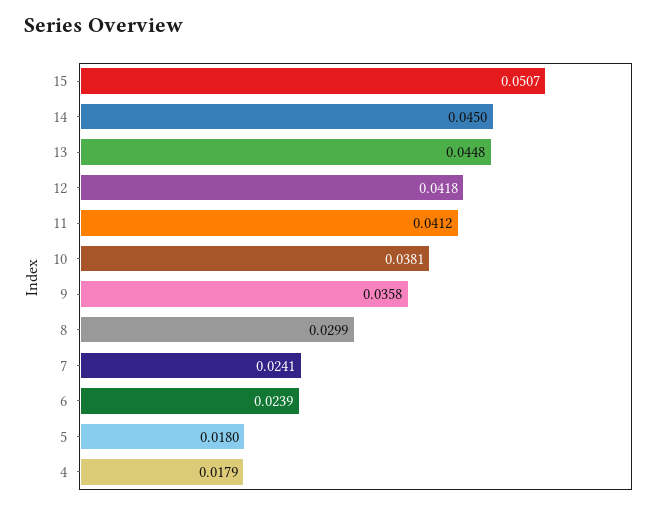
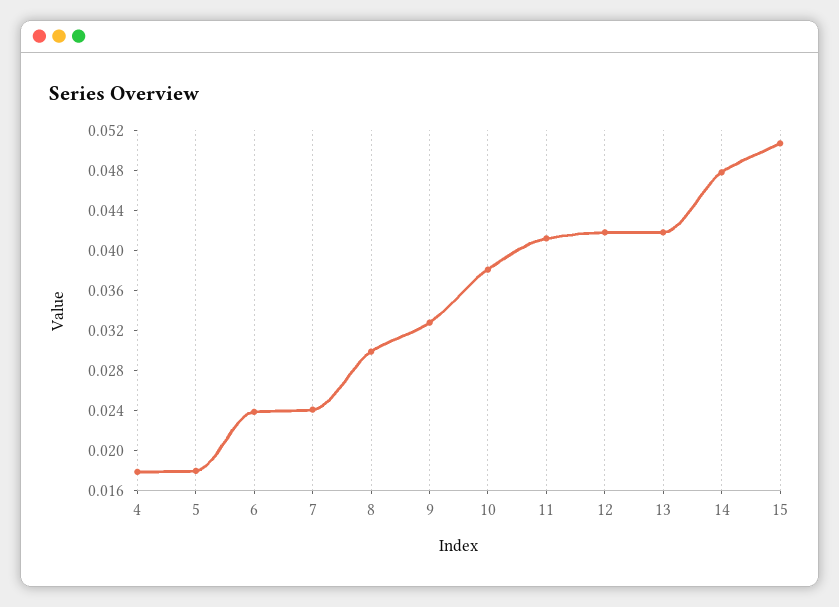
14: 0.045 -> 0.048
13: 0.0448 -> 0.042
9: 0.0358 -> 0.033

